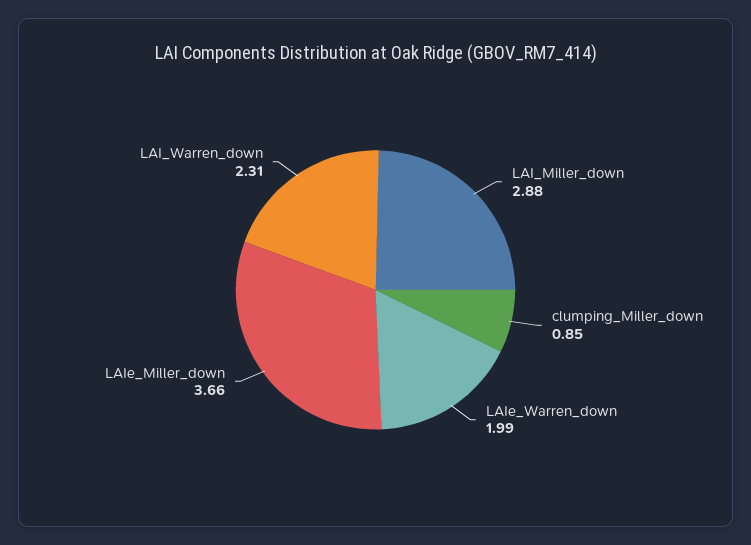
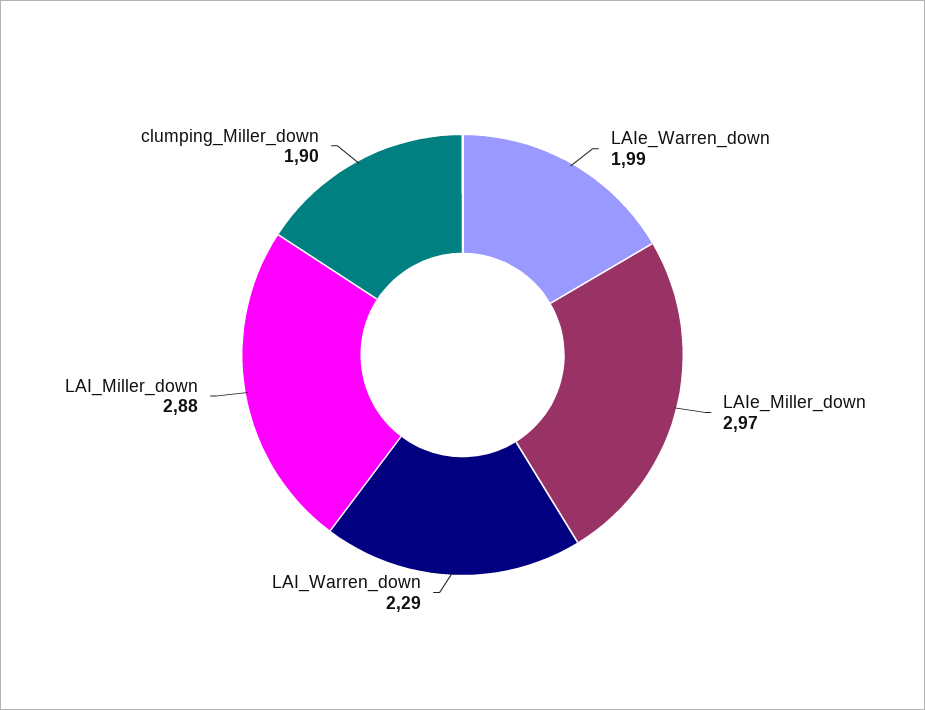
clumping_Miller_down: 0.85 -> 1.9
LAIe_Miller_down: 3.66 -> 2.97
LAI_Warren_down: 2.31 -> 2.29

